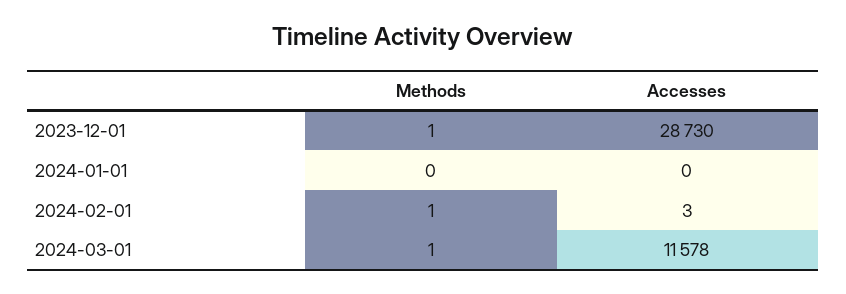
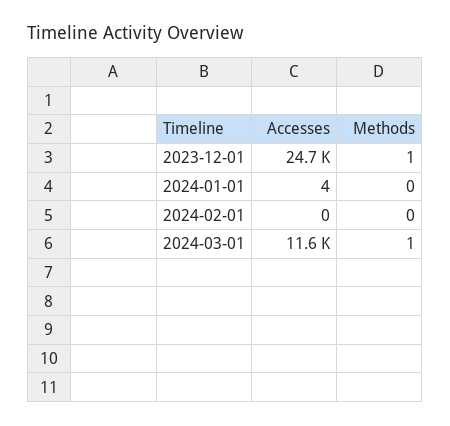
Accesses, 2023-12-01: 28730 -> 24700
Accesses, 2024-01-01: 0 -> 4
Methods, 2024-02-01: 1 -> 0
Accesses, 2024-02-01: 3 -> 0

